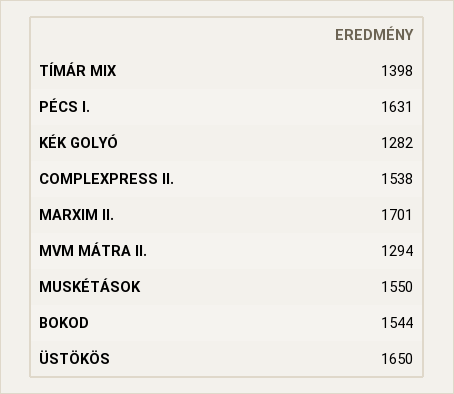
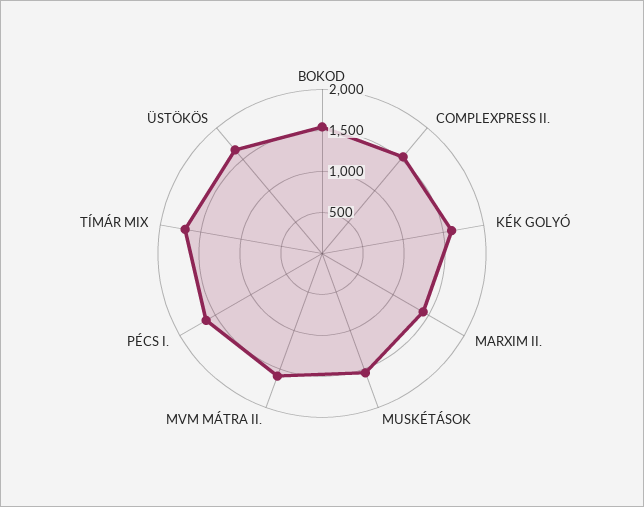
TÍMÁR MIX: 1398 -> 1700
KÉK GOLYÓ: 1282 -> 1600
MARXIM II.: 1701 -> 1400
MVM MÁTRA II.: 1294 -> 1600

